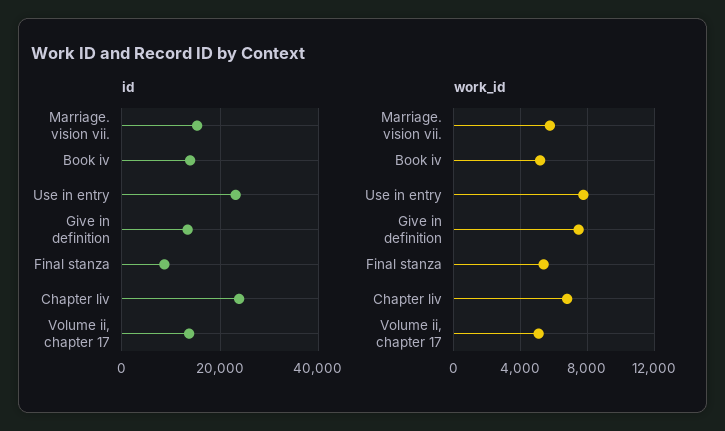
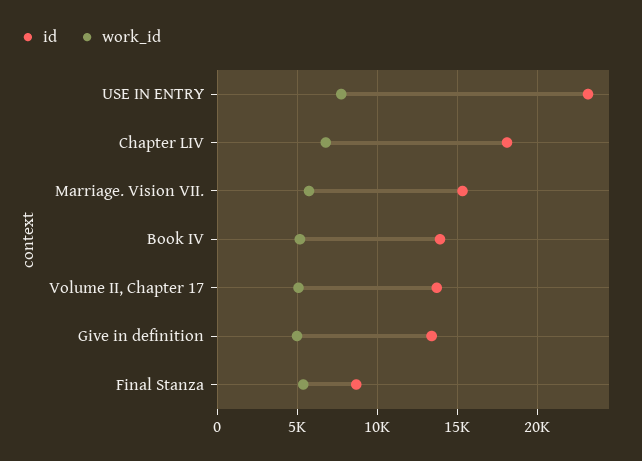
id, Chapter liv: 24000 -> 18000
work_id, Give in definition: 7500 -> 5000

